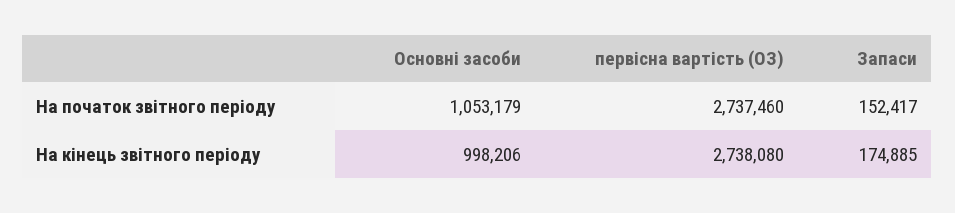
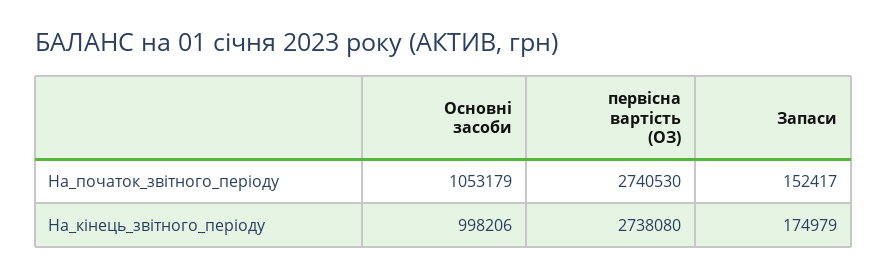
первісна вартість (ОЗ), На початок звітного періоду: 2737460 -> 2740530
Запаси, На кінець звітного періоду: 174885 -> 174979

